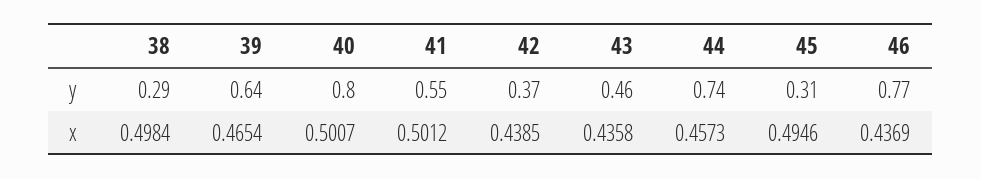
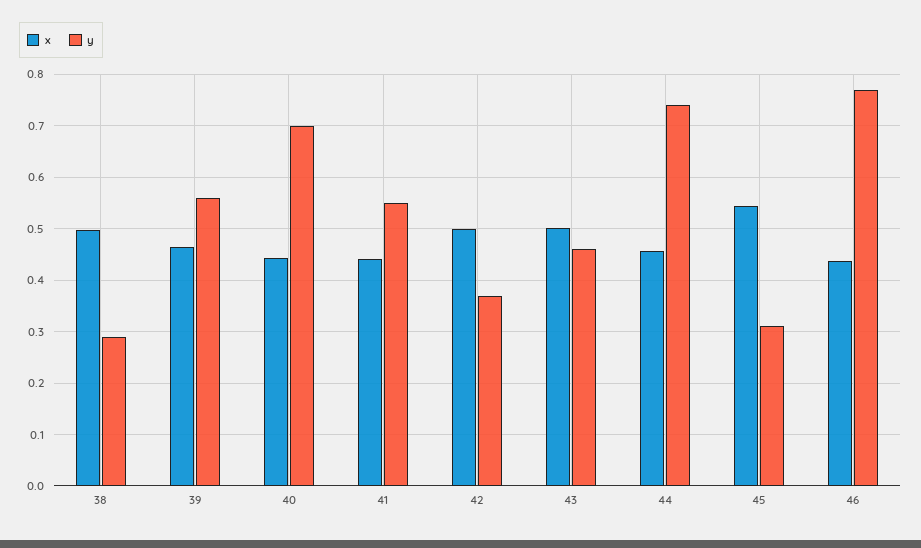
y, 39: 0.64 -> 0.56
y, 40: 0.8 -> 0.7
x, 40: 0.5007 -> 0.44
x, 41: 0.5012 -> 0.44
x, 42: 0.4385 -> 0.5
x, 43: 0.4358 -> 0.5
x, 45: 0.4946 -> 0.54

